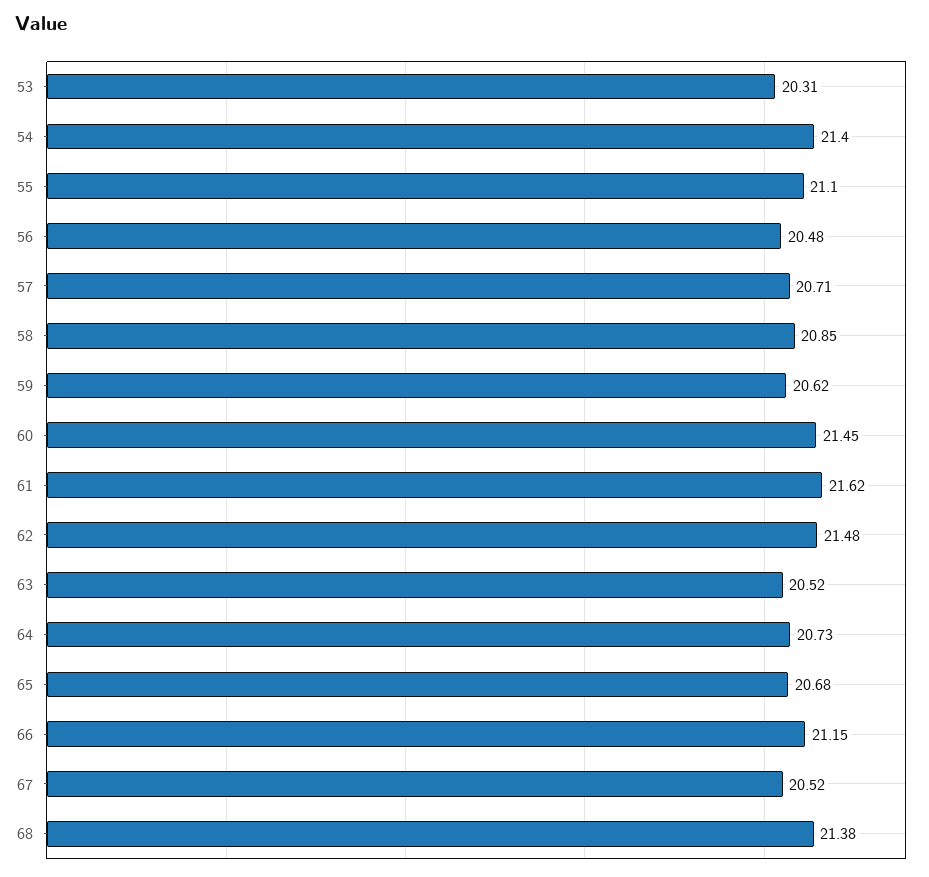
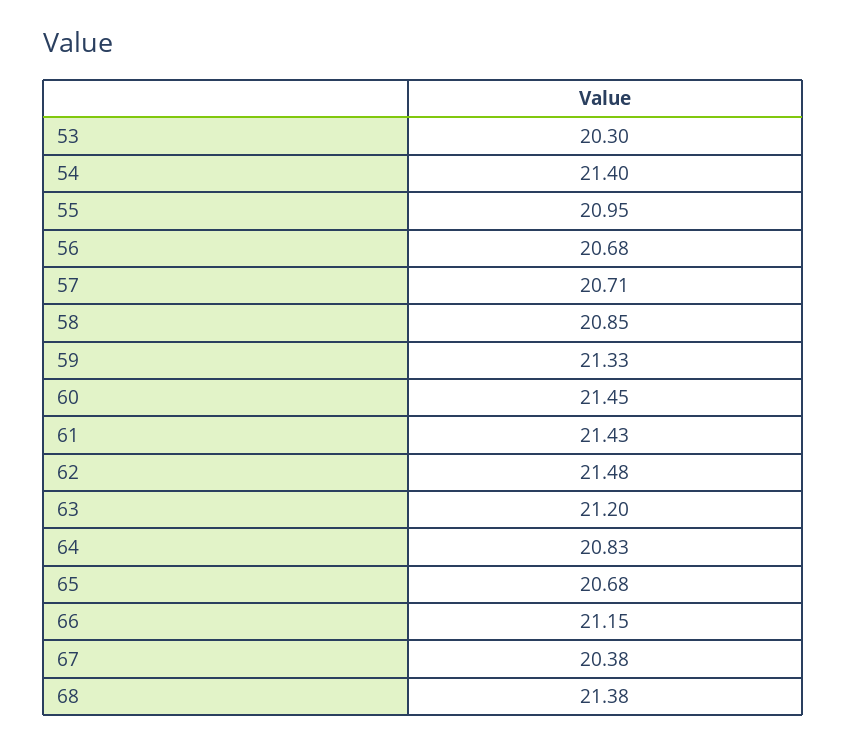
53: 20.31 -> 20.3
55: 21.1 -> 20.95
56: 20.48 -> 20.68
59: 20.62 -> 21.33
61: 21.62 -> 21.43
63: 20.52 -> 21.2
64: 20.73 -> 20.83
67: 20.52 -> 20.38

